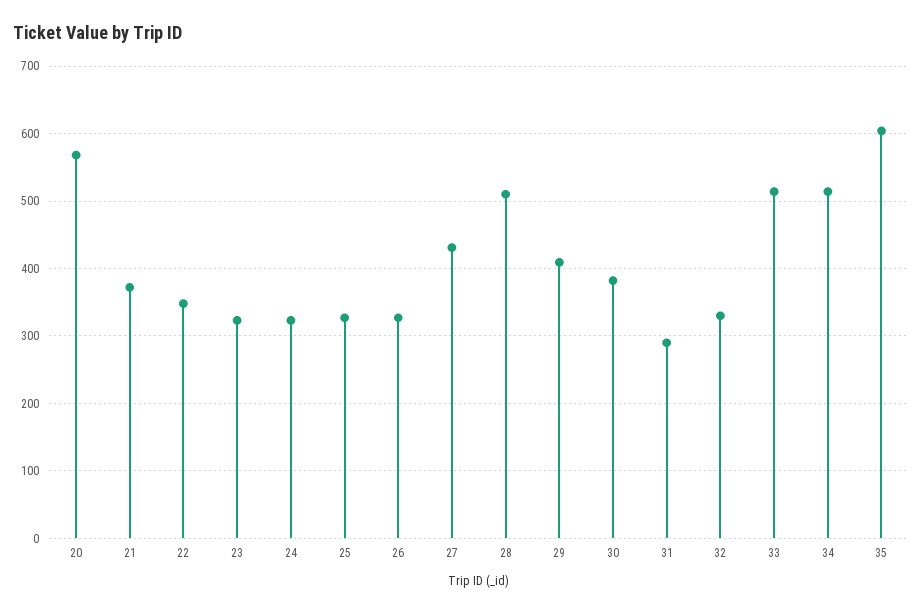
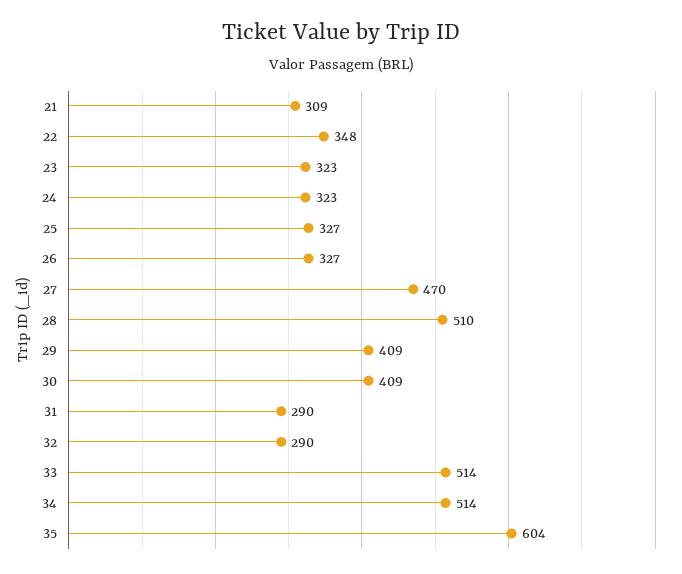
20: 570 -> none
21: 370 -> 309
27: 430 -> 470
30: 380 -> 409
32: 330 -> 290

